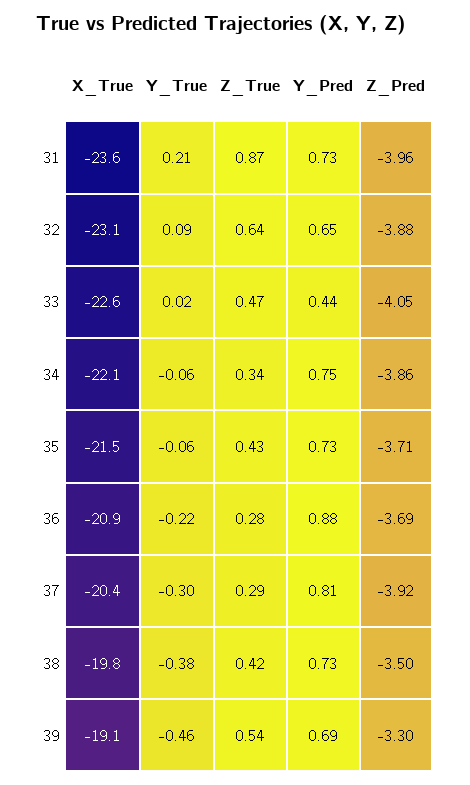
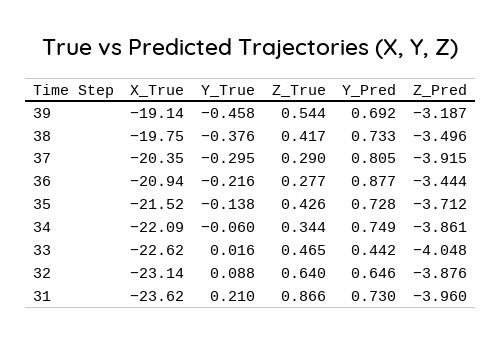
Y_True, 35: -0.06 -> -0.138
Z_Pred, 36: -3.69 -> -3.444
Z_Pred, 39: -3.3 -> -3.187

